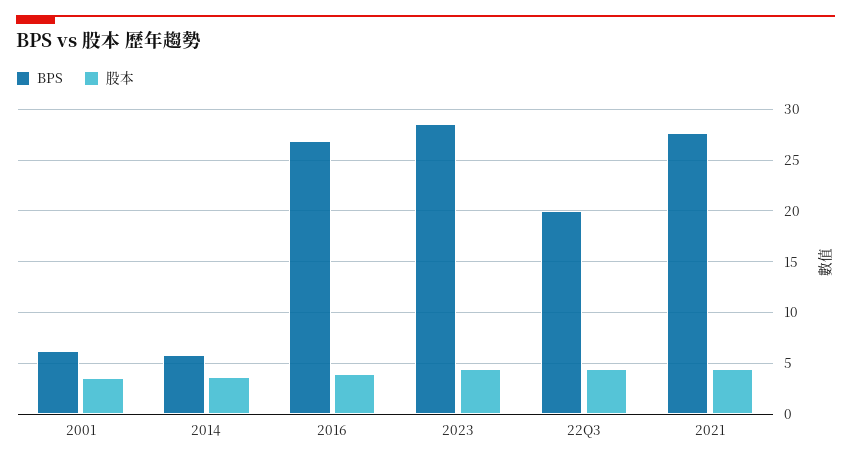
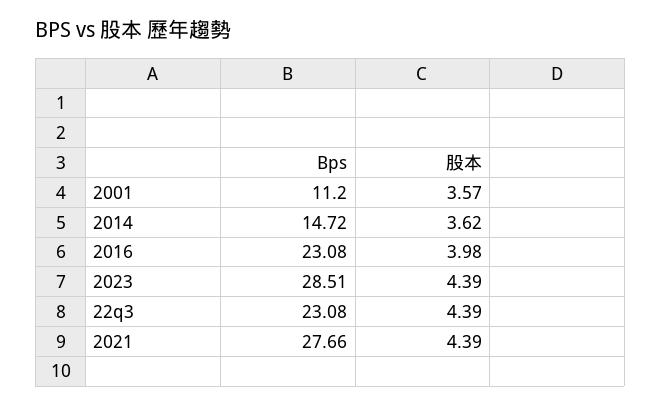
BPS, 2001: 6 -> 11.2
BPS, 2014: 6 -> 14.72
BPS, 2016: 27 -> 23.08
BPS, 22Q3: 20 -> 23.08

